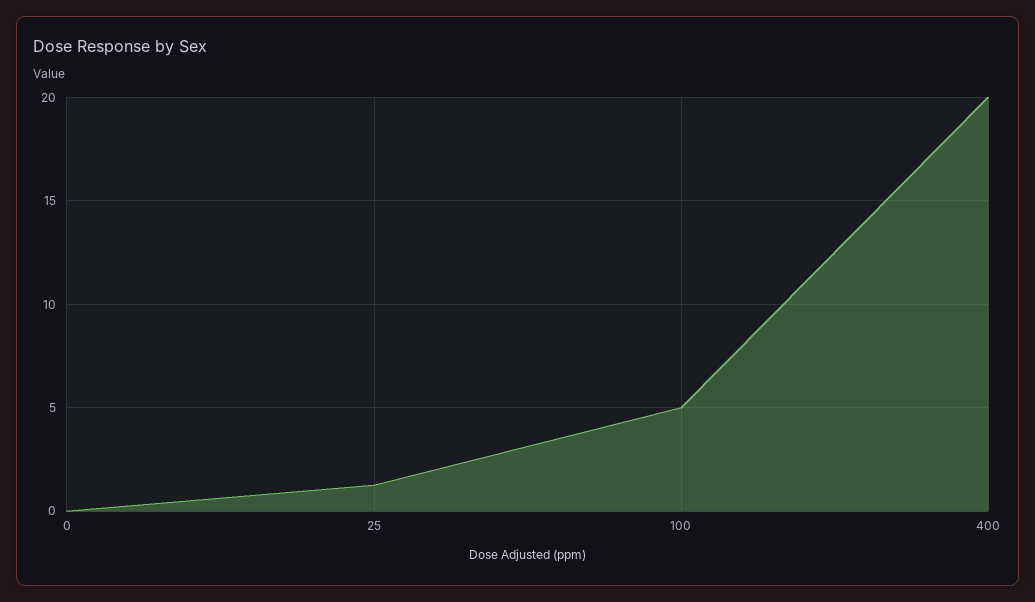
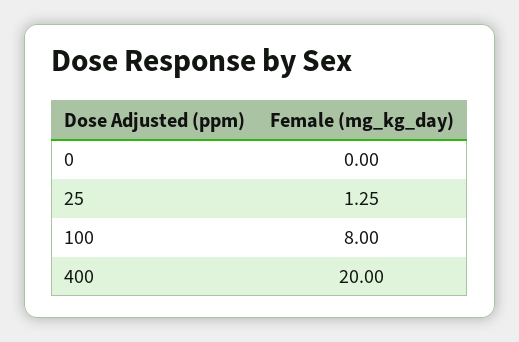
100: 5 -> 8

